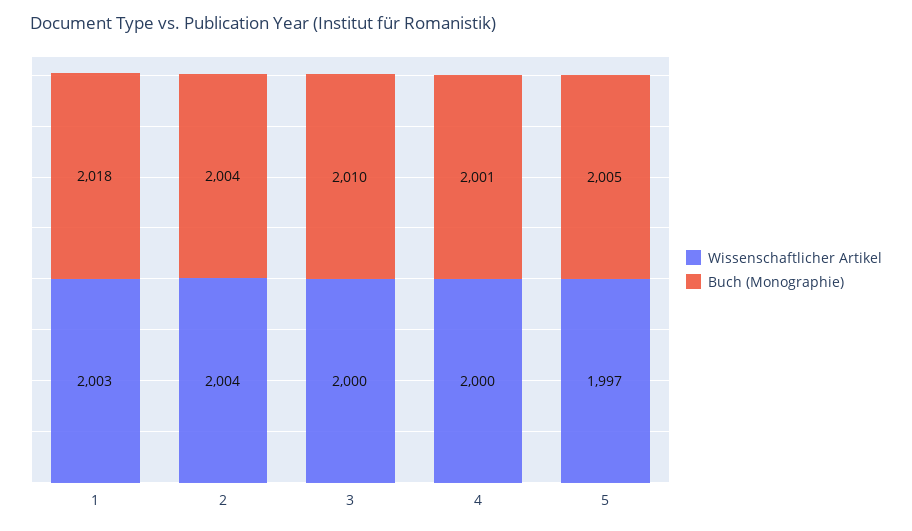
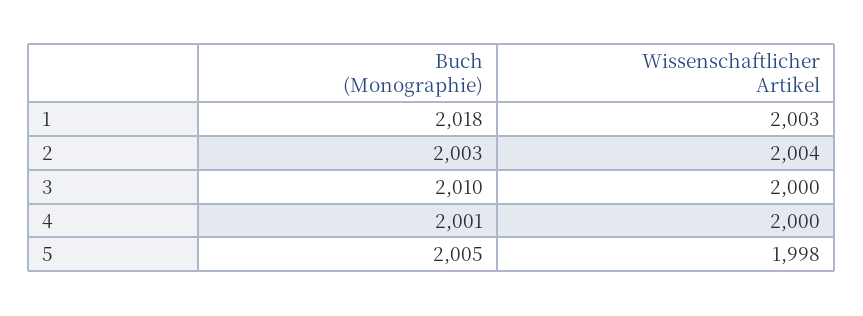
Buch (Monographie), 2: 2004 -> 2003
Wissenschaftlicher Artikel, 5: 1997 -> 1998

